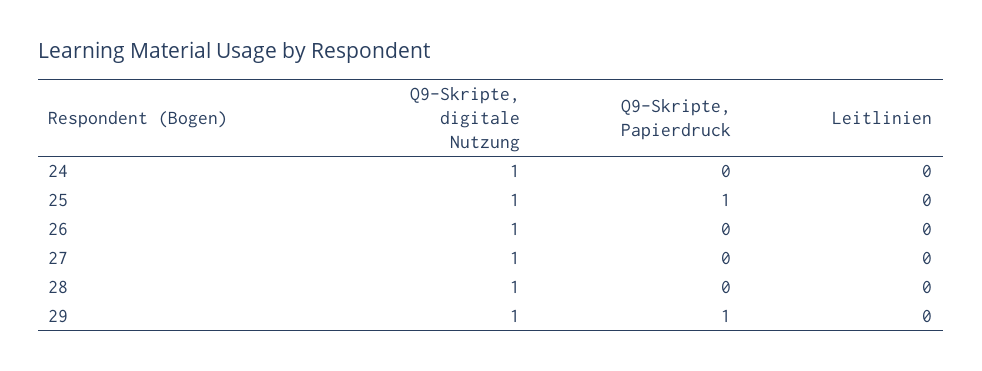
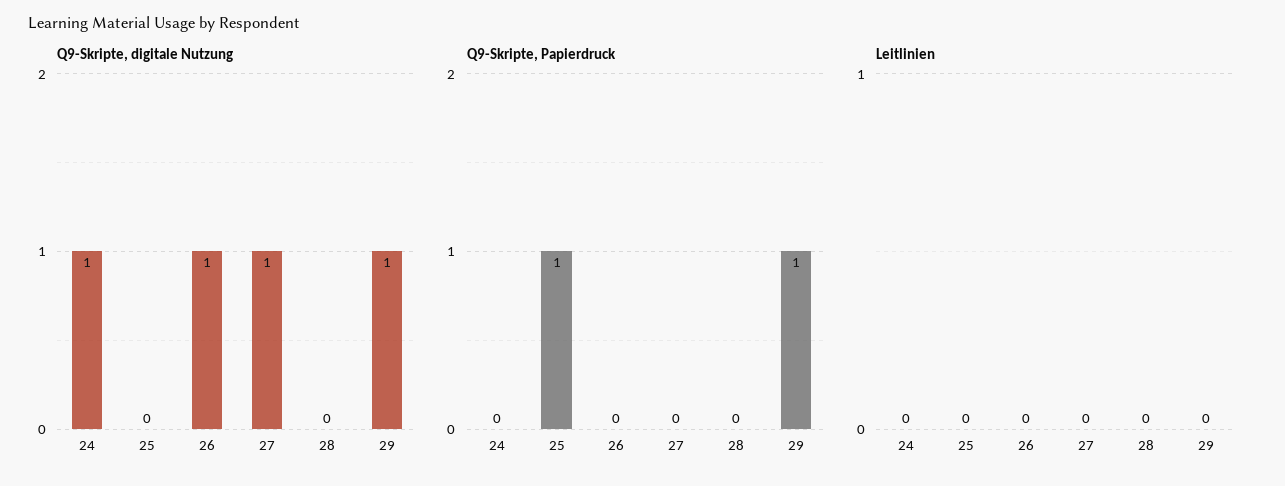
Q9-Skripte, digitale Nutzung, 25: 1 -> 0
Q9-Skripte, digitale Nutzung, 28: 1 -> 0

